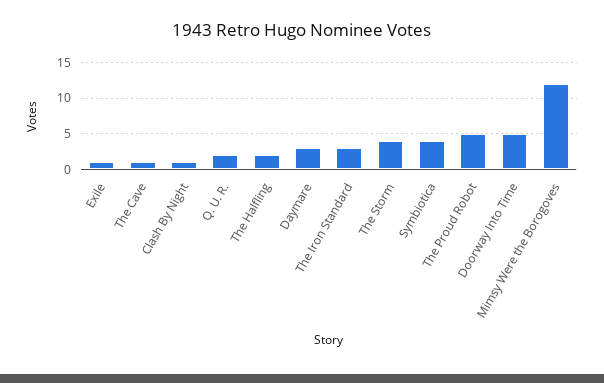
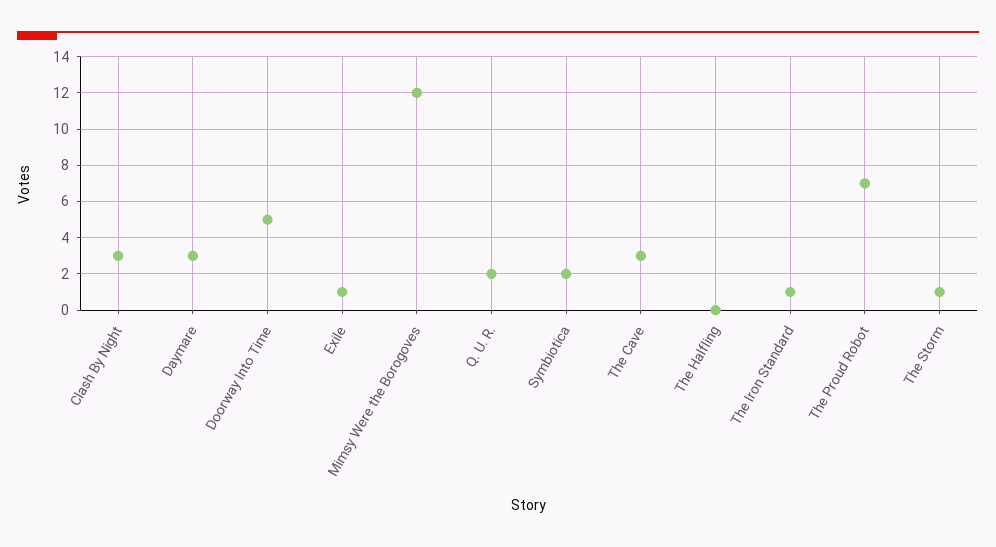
The Cave: 1 -> 3
Clash By Night: 1 -> 3
The Halfling: 2 -> 0
The Iron Standard: 3 -> 1
The Storm: 4 -> 1
Symbiotica: 4 -> 2
The Proud Robot: 5 -> 7

